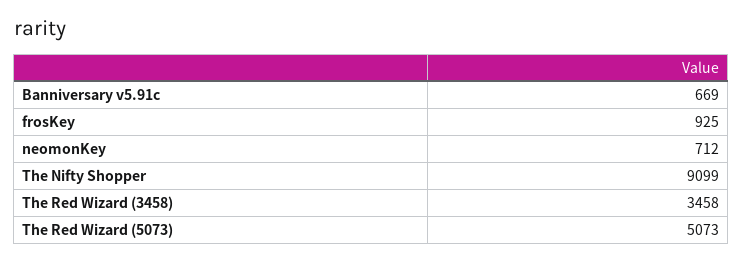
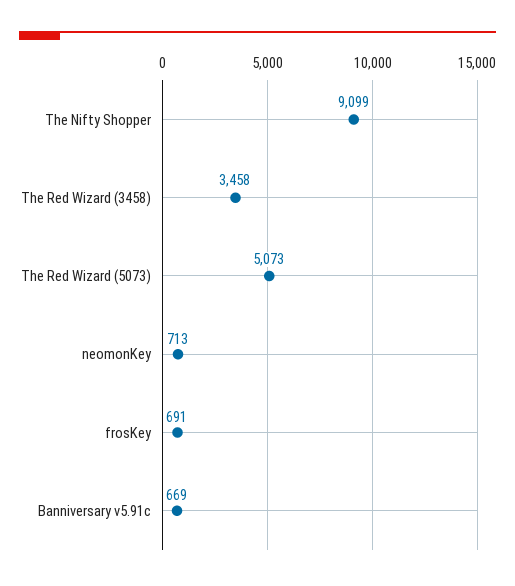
frosKey: 925 -> 691
neomonKey: 712 -> 713

